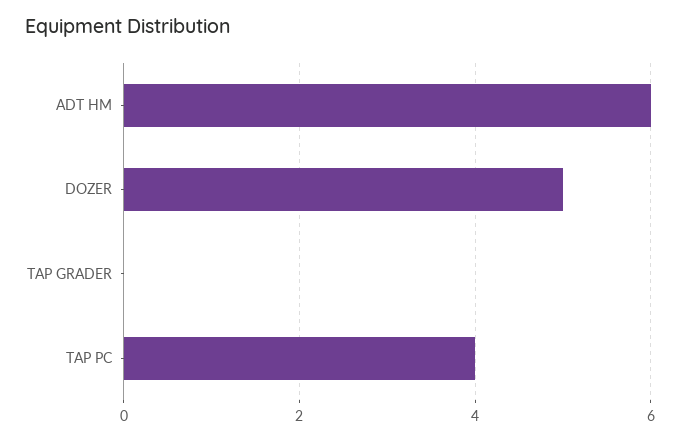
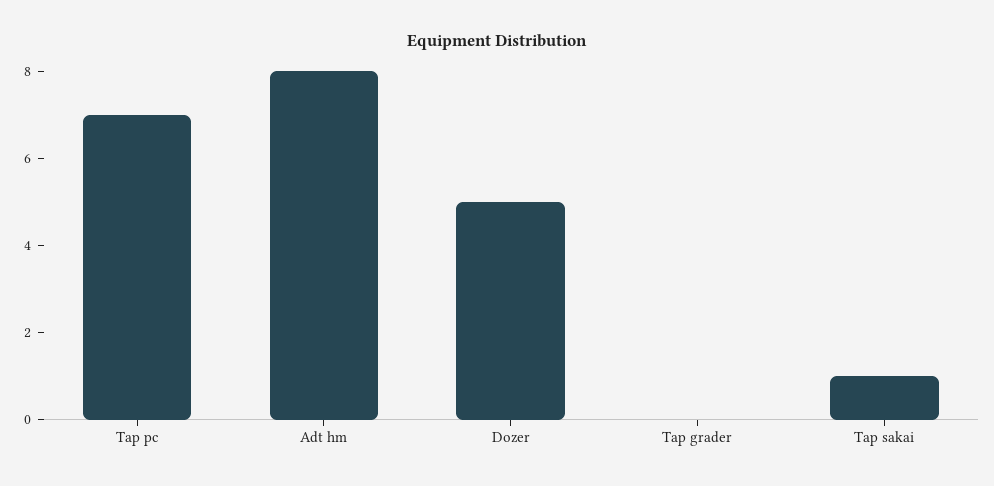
ADT HM: 6 -> 8
TAP PC: 4 -> 7
Tap sakai: none -> 1

